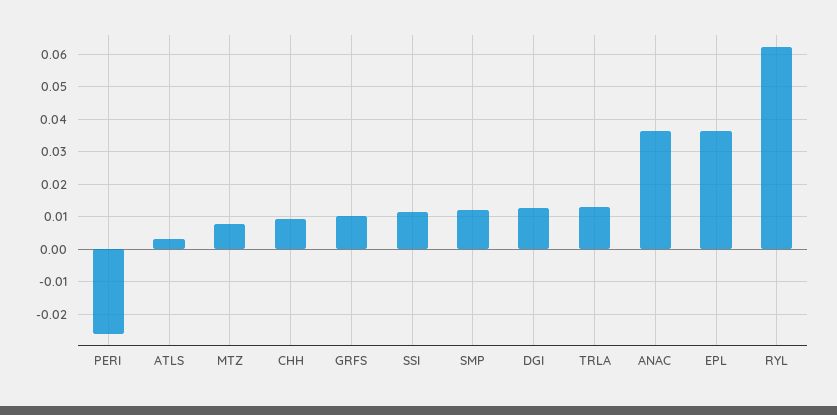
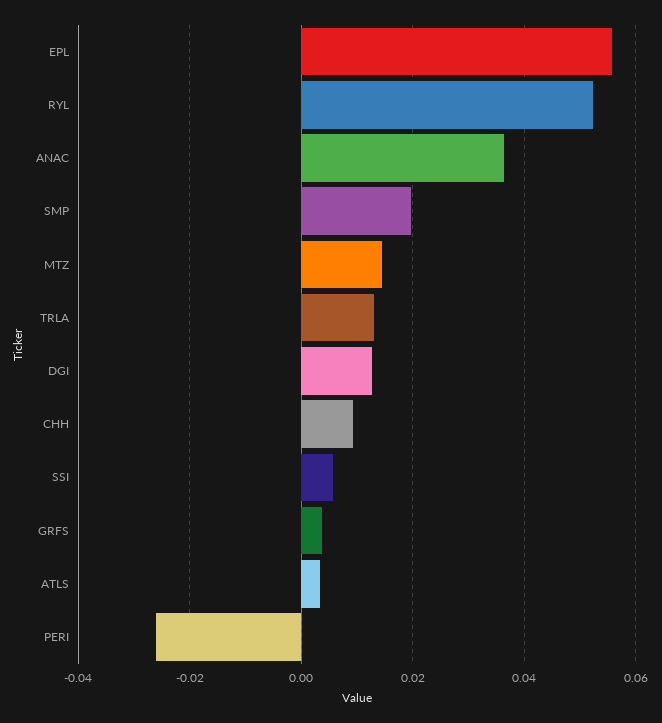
MTZ: 0.008 -> 0.014
GRFS: 0.01 -> 0.004
SSI: 0.012 -> 0.006
SMP: 0.012 -> 0.02
EPL: 0.036 -> 0.056
RYL: 0.062 -> 0.052

